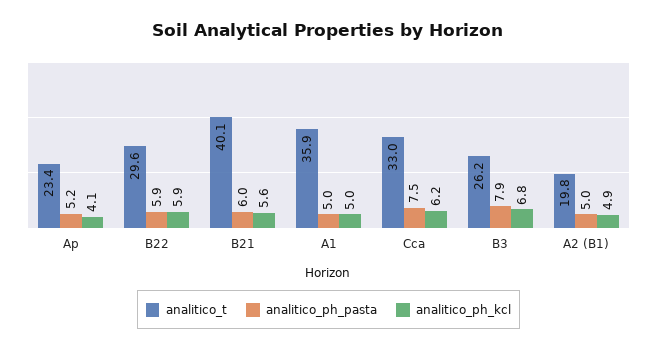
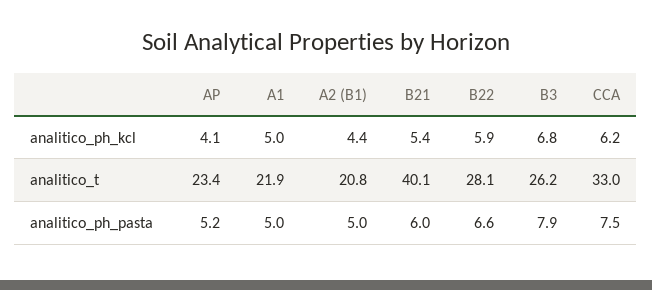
analitico_t, B22: 29.6 -> 28.1
analitico_ph_pasta, B22: 5.9 -> 6.6
analitico_ph_kcl, B21: 5.6 -> 5.4
analitico_t, A1: 35.9 -> 21.9
analitico_t, A2 (B1): 19.8 -> 20.8
analitico_ph_kcl, A2 (B1): 4.9 -> 4.4

